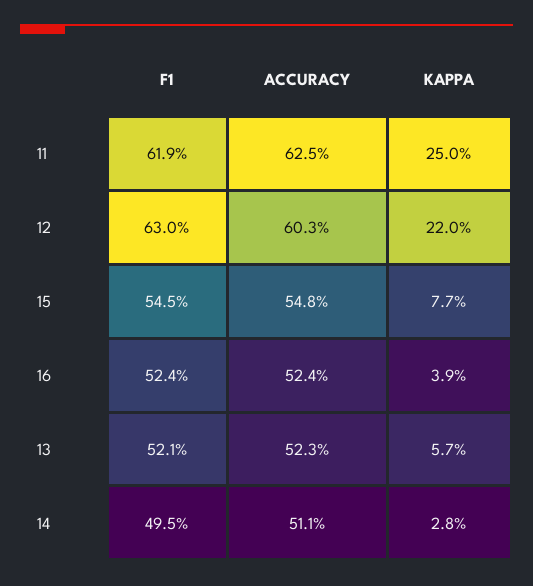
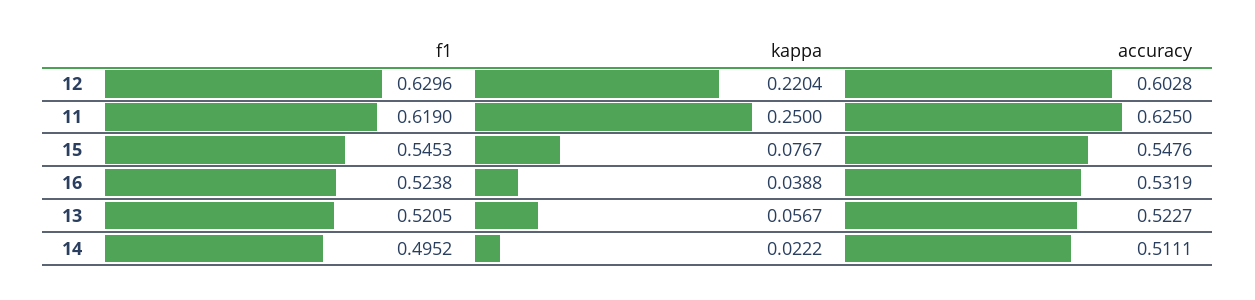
ACCURACY, 16: 0.524 -> 0.5319
KAPPA, 14: 0.028 -> 0.0222

